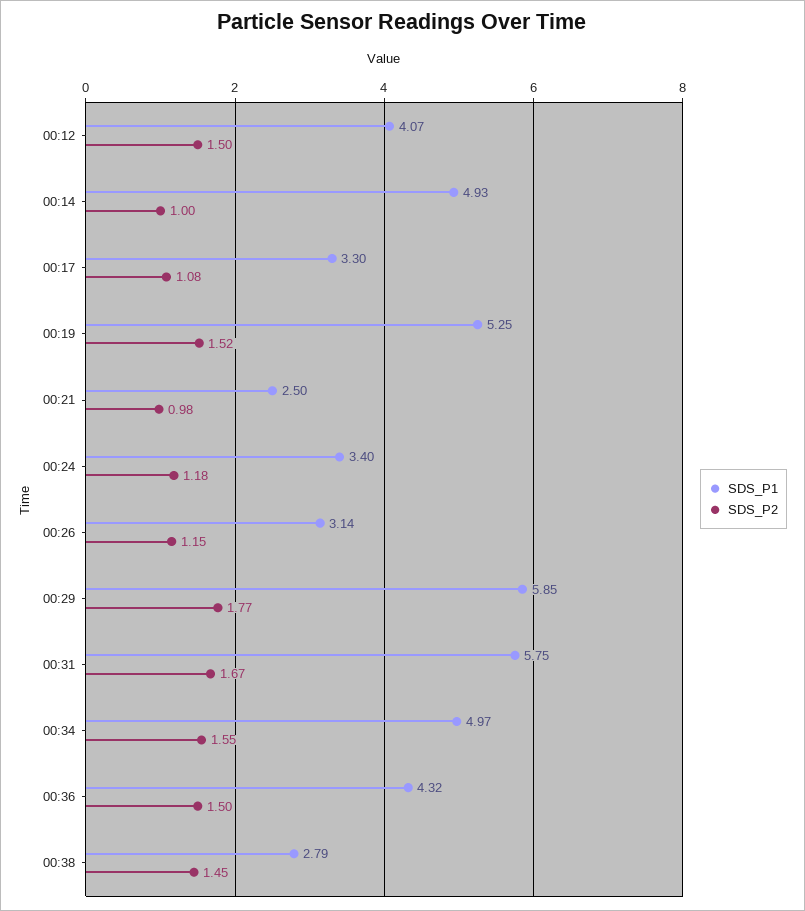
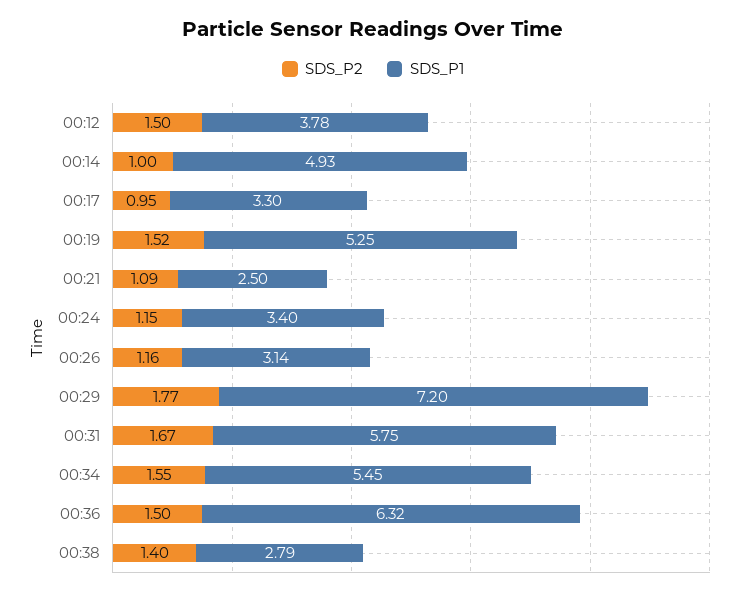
SDS_P1, 00:12: 4.07 -> 3.78
SDS_P2, 00:17: 1.08 -> 0.95
SDS_P2, 00:21: 0.98 -> 1.09
SDS_P2, 00:24: 1.18 -> 1.15
SDS_P2, 00:26: 1.15 -> 1.16
SDS_P1, 00:29: 5.85 -> 7.2
SDS_P1, 00:34: 4.97 -> 5.45
SDS_P1, 00:36: 4.32 -> 6.32
SDS_P2, 00:38: 1.45 -> 1.4

